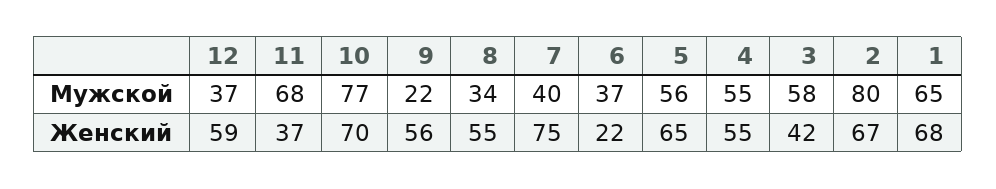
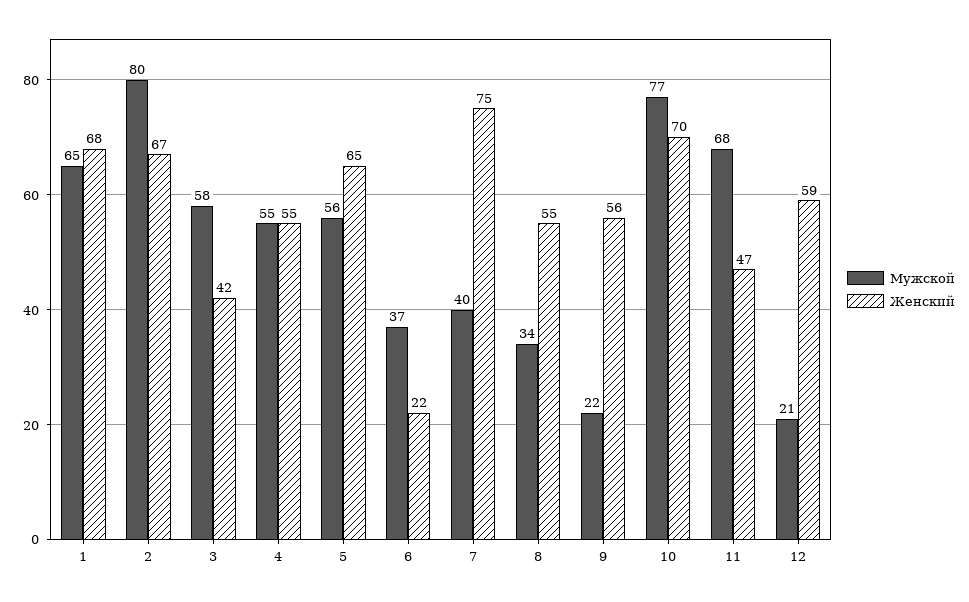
Мужской, 12: 37 -> 21
Женский, 11: 37 -> 47

